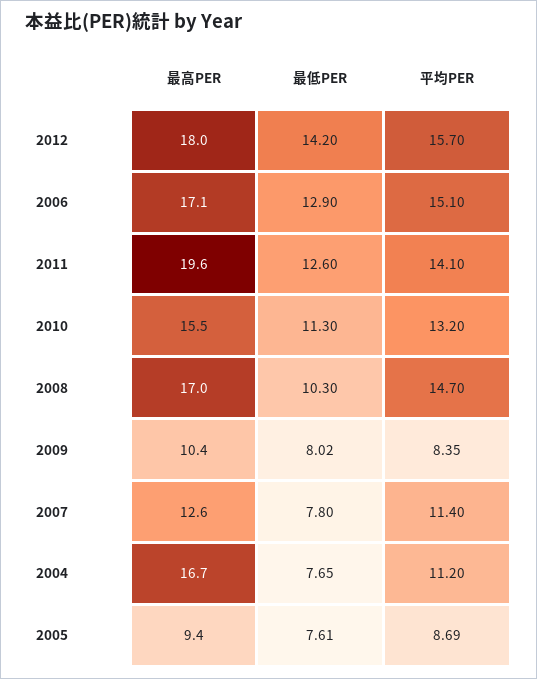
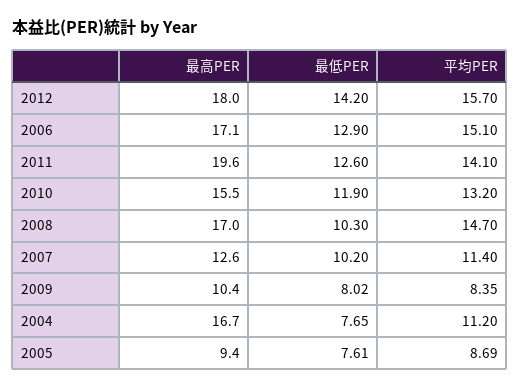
最低PER, 2010: 11.3 -> 11.9
最低PER, 2007: 7.8 -> 10.2

